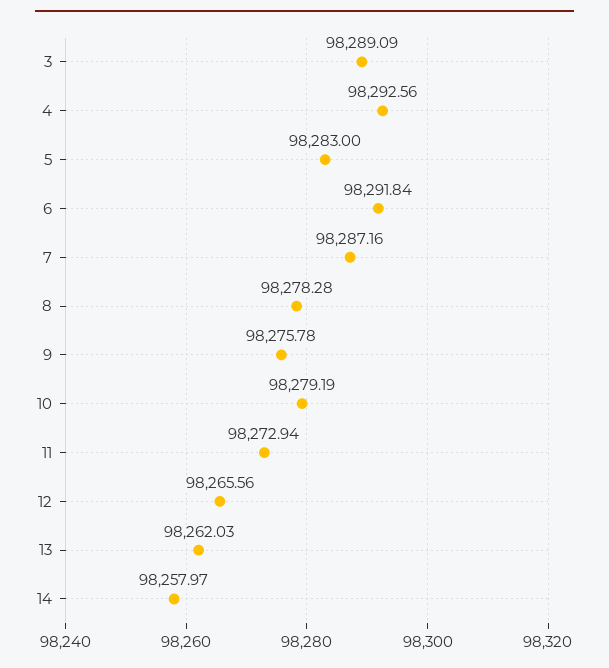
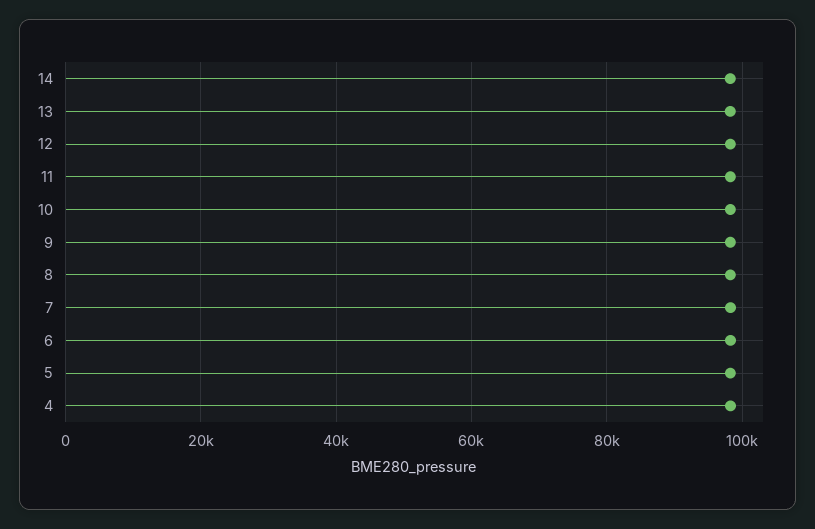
3: 98289.09 -> none

